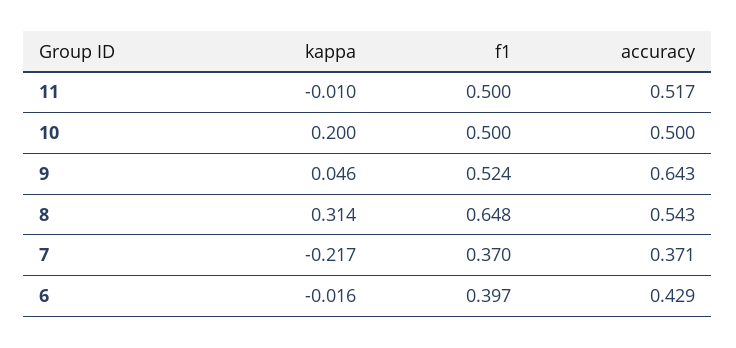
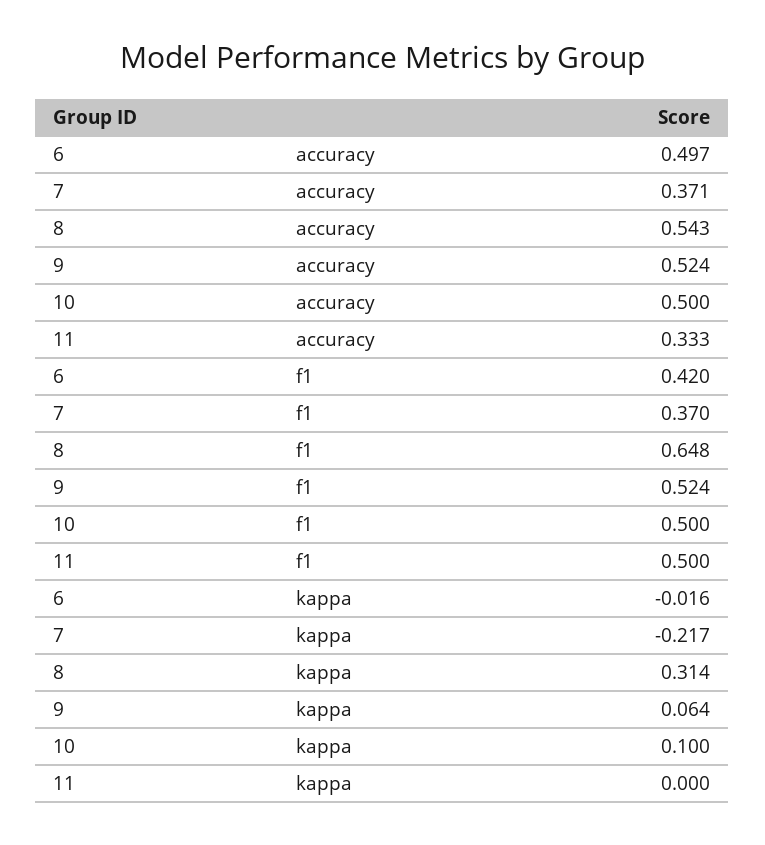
kappa, 11: -0.01 -> 0
accuracy, 11: 0.517 -> 0.333
kappa, 10: 0.2 -> 0.1
kappa, 9: 0.046 -> 0.064
accuracy, 9: 0.643 -> 0.524
f1, 6: 0.397 -> 0.42
accuracy, 6: 0.429 -> 0.497

